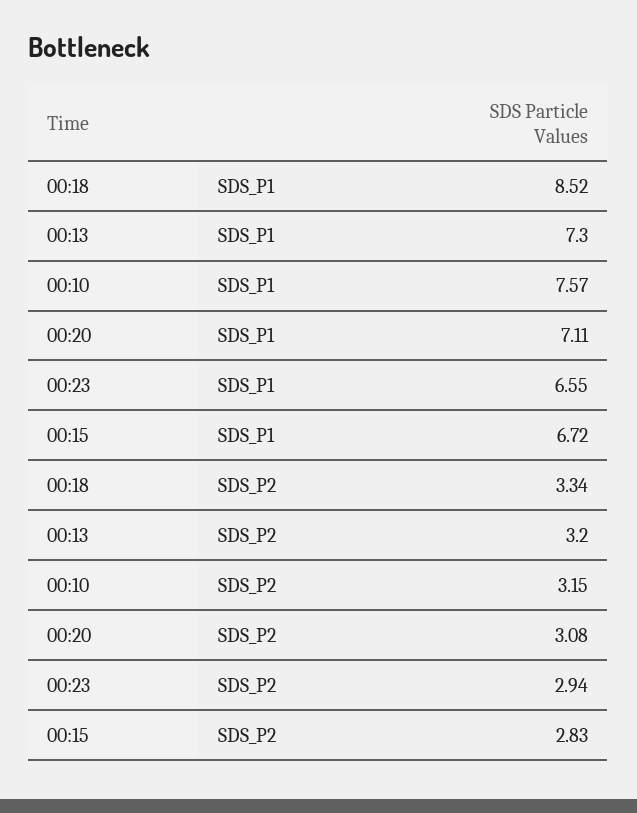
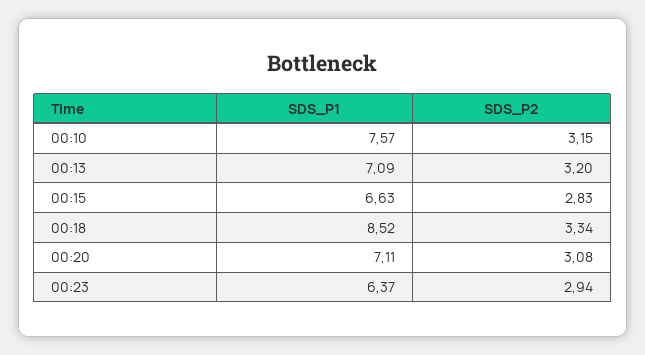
00:13, SDS_P1: 7.3 -> 7.09
00:23, SDS_P1: 6.55 -> 6.37
00:15, SDS_P1: 6.72 -> 6.63

